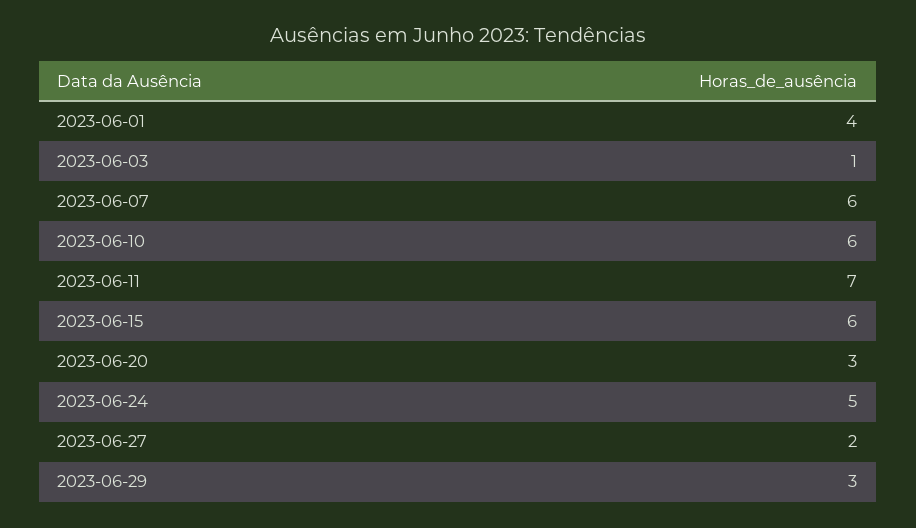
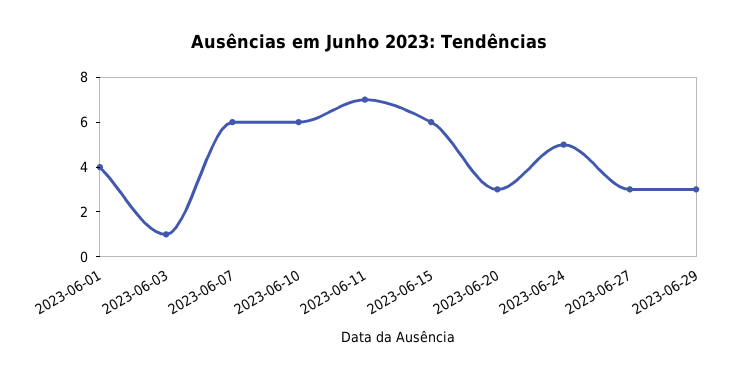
2023-06-27: 2 -> 3

